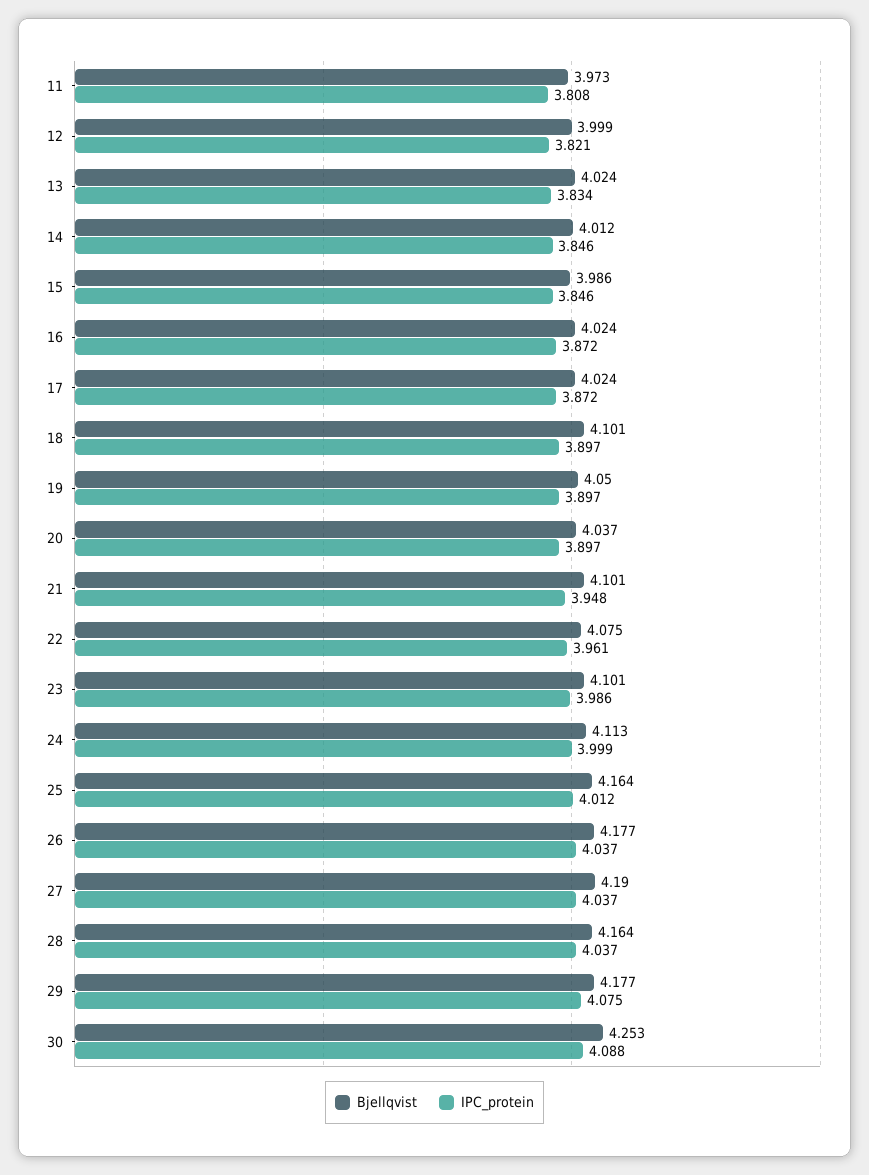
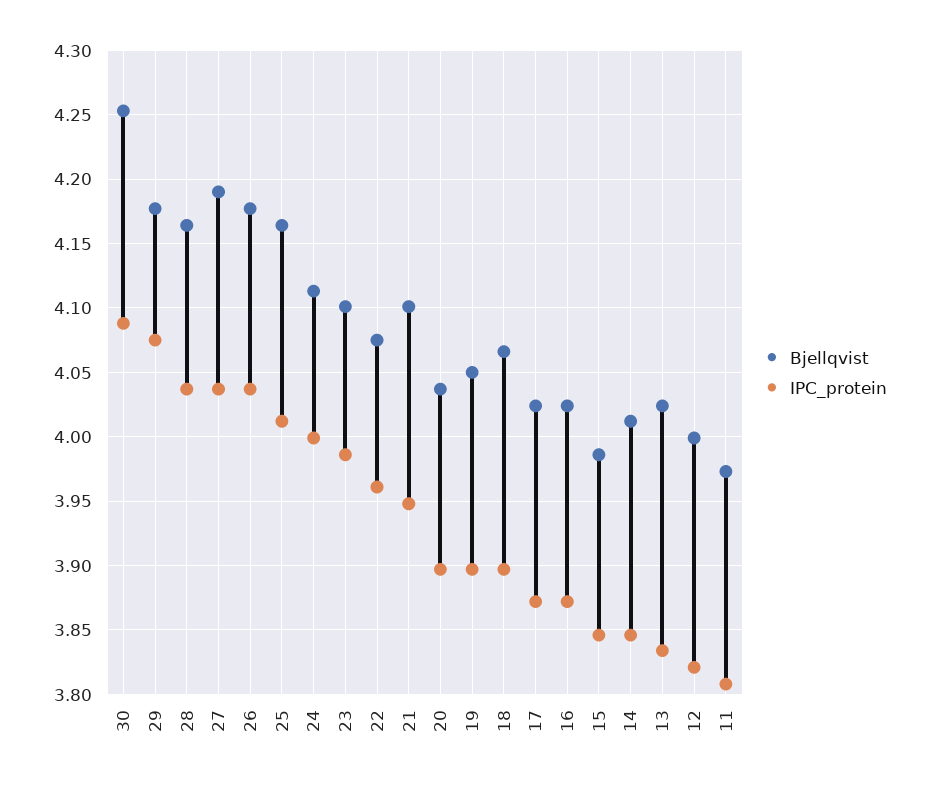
Bjellqvist, 18: 4.101 -> 4.065

